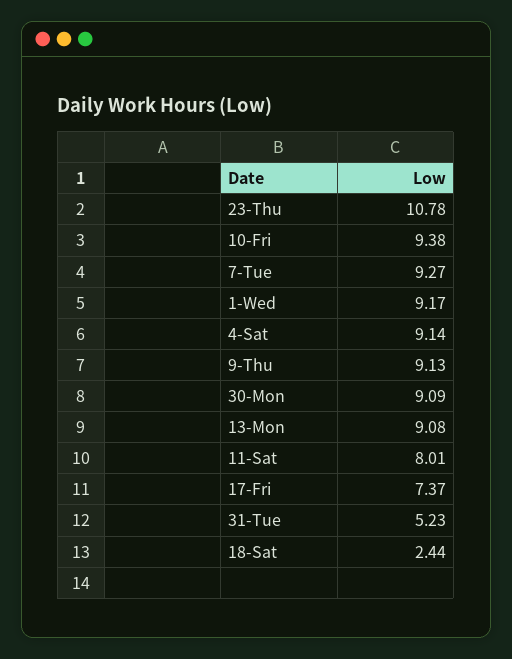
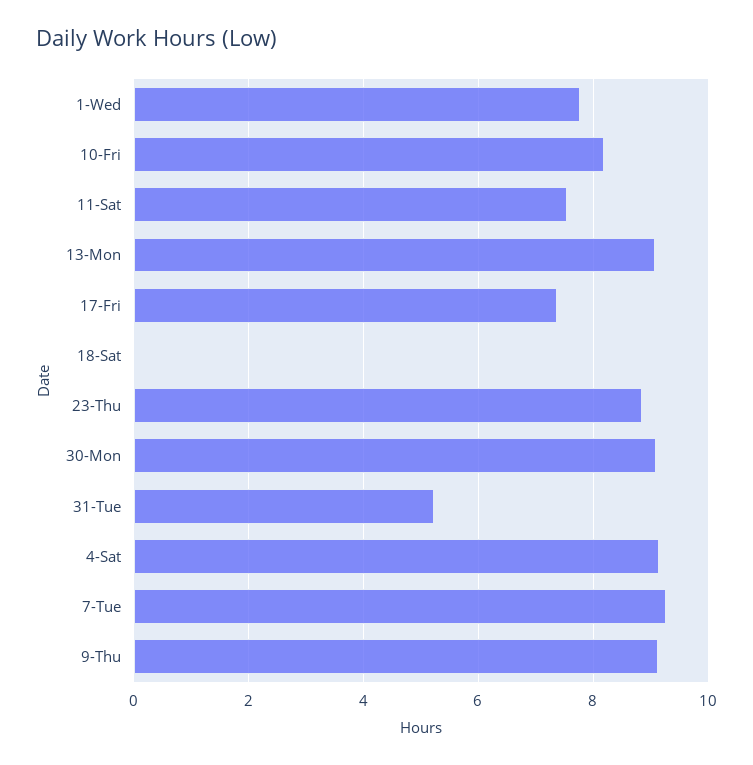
23-Thu: 10.78 -> 8.8
10-Fri: 9.38 -> 8.2
1-Wed: 9.17 -> 7.8
11-Sat: 8.01 -> 7.6
18-Sat: 2.44 -> 0

